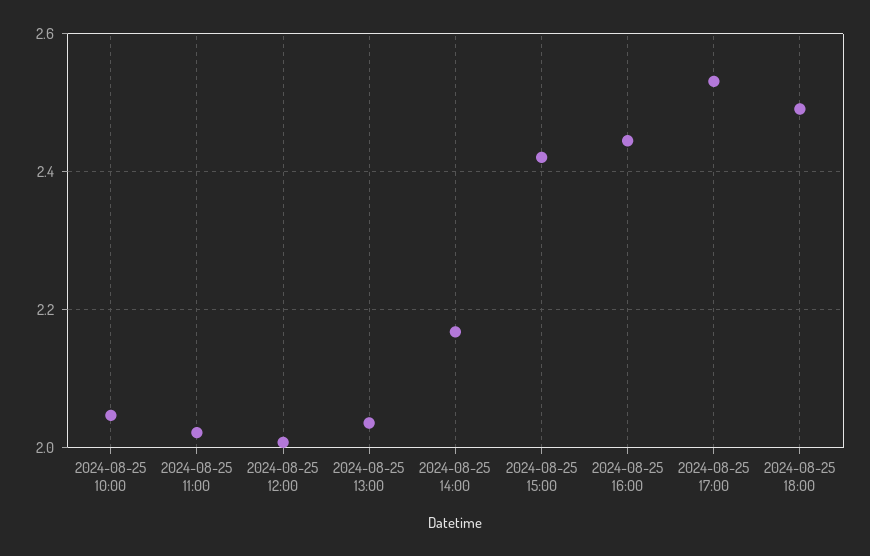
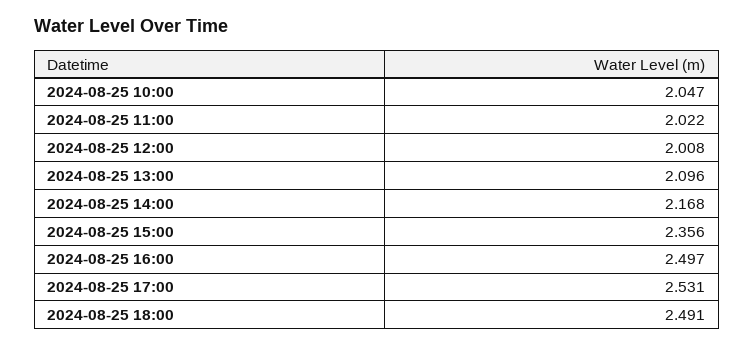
2024-08-25 13:00: 2.04 -> 2.096
2024-08-25 15:00: 2.42 -> 2.356
2024-08-25 16:00: 2.44 -> 2.497

